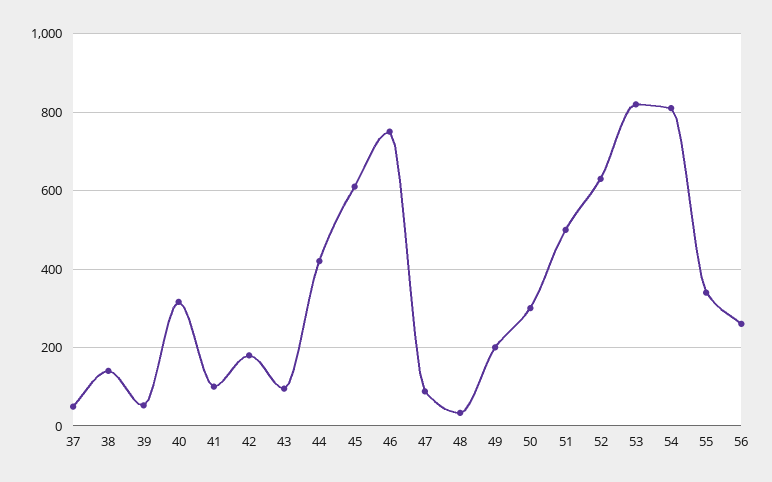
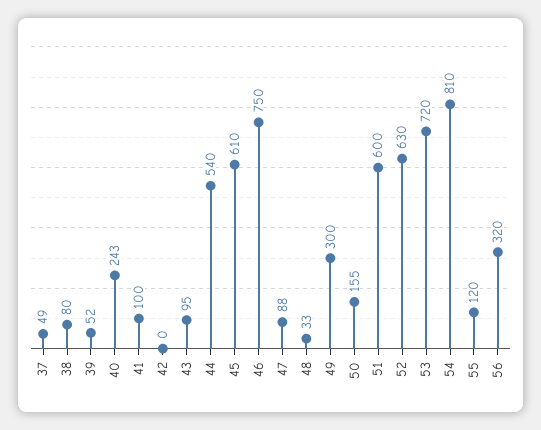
38: 140 -> 80
40: 320 -> 243
42: 180 -> 0
44: 420 -> 540
49: 200 -> 300
50: 300 -> 155
51: 500 -> 600
53: 820 -> 720
55: 340 -> 120
56: 260 -> 320

